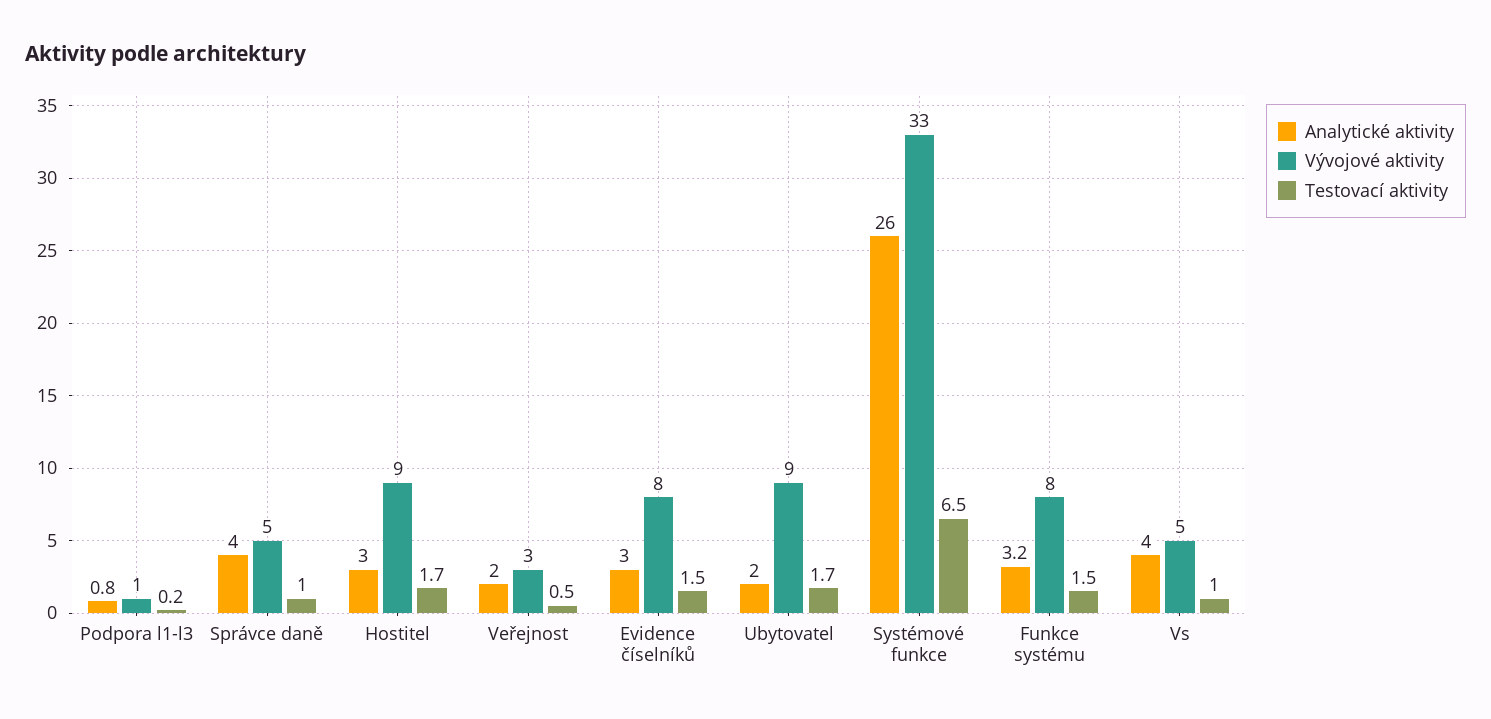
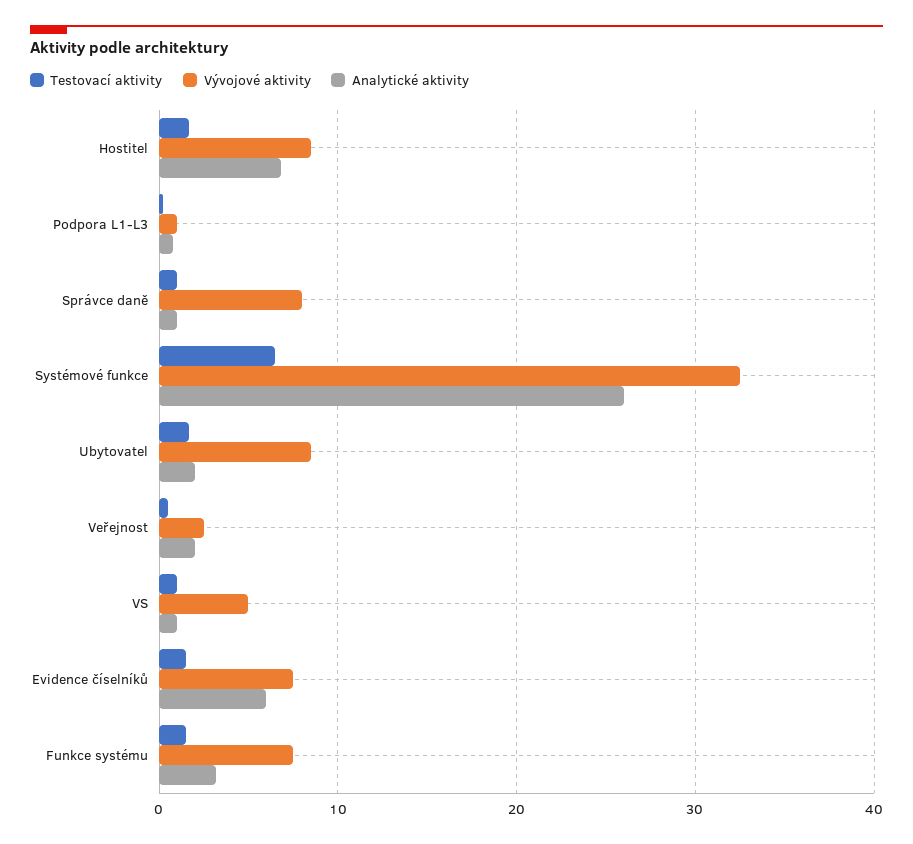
Analytické aktivity, Správce daně: 4 -> 1
Vývojové aktivity, Správce daně: 5 -> 8
Analytické aktivity, Hostitel: 3 -> 7
Analytické aktivity, Evidence číselníků: 3 -> 6
Analytické aktivity, Vs: 4 -> 1

